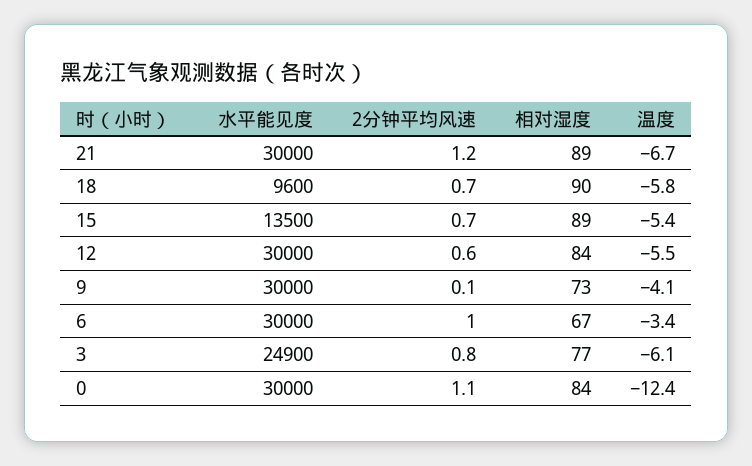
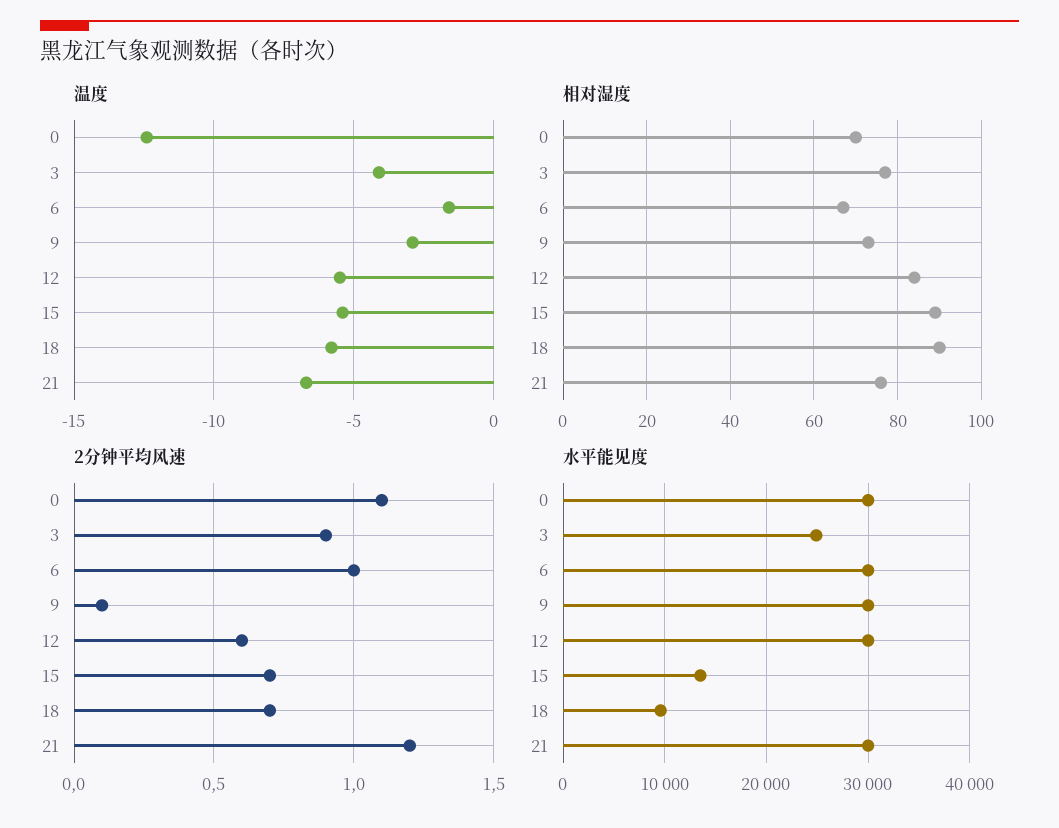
相对湿度, 21: 89 -> 75
温度, 9: -4.1 -> -3
温度, 6: -3.4 -> -1.5
2分钟平均风速, 3: 0.8 -> 0.9
温度, 3: -6.1 -> -4
相对湿度, 0: 84 -> 70

